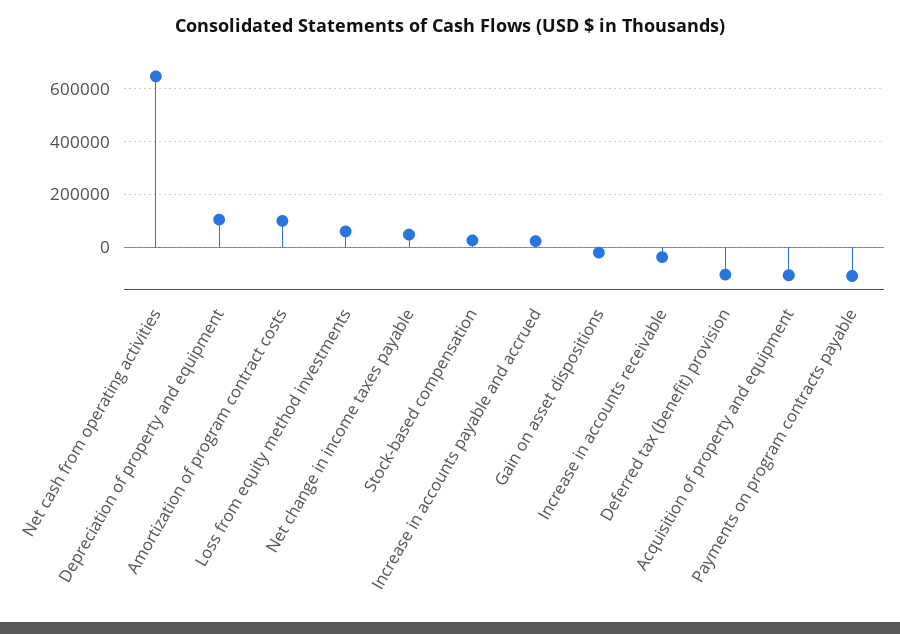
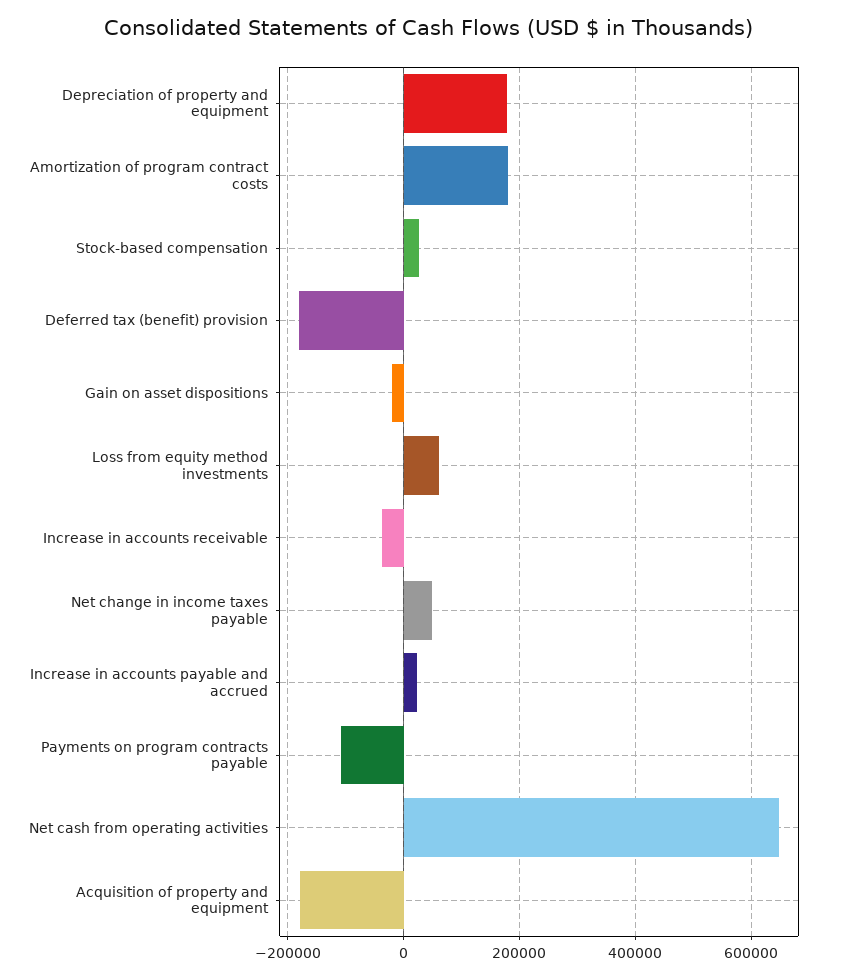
Depreciation of property and equipment: 100000 -> 180000
Amortization of program contract costs: 100000 -> 180000
Deferred tax (benefit) provision: -100000 -> -180000
Acquisition of property and equipment: -100000 -> -180000

